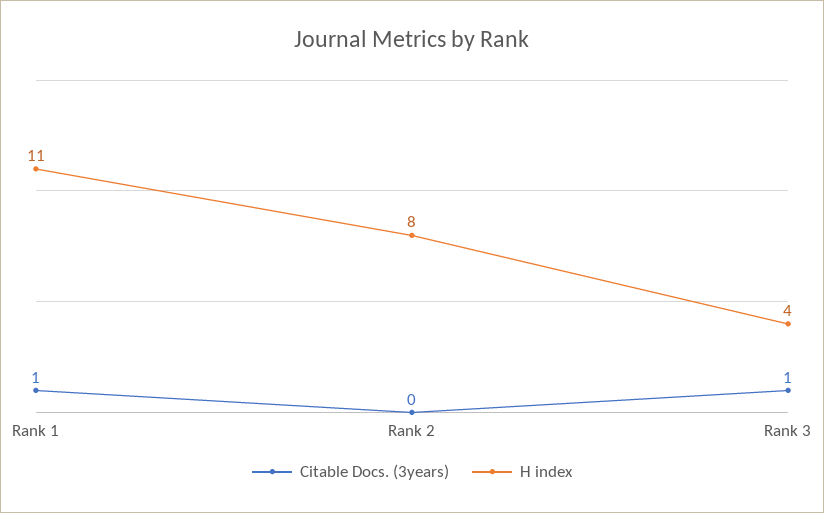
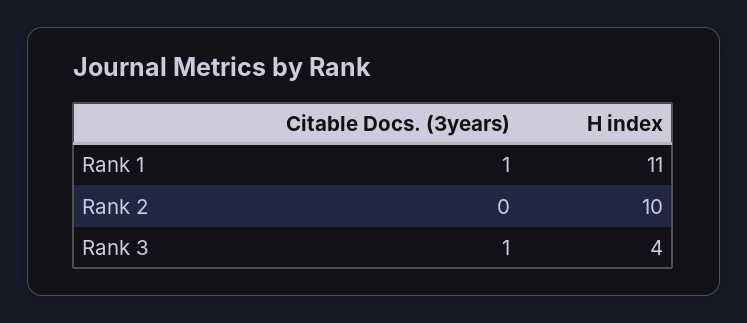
H index, Rank 2: 8 -> 10

